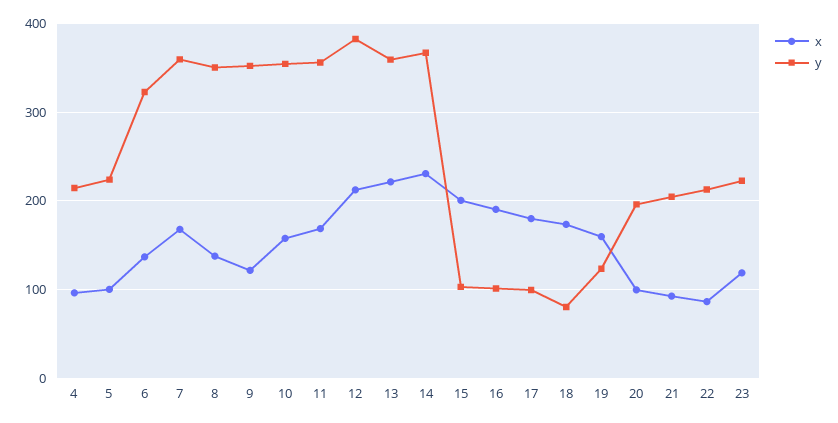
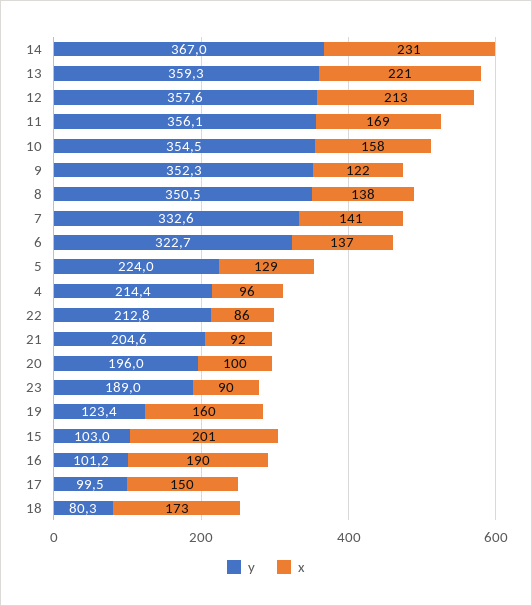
x, 5: 100 -> 129
x, 7: 170 -> 141
y, 7: 360 -> 332.6
y, 12: 380 -> 357.6
x, 17: 180 -> 150
x, 23: 120 -> 90
y, 23: 220 -> 189

